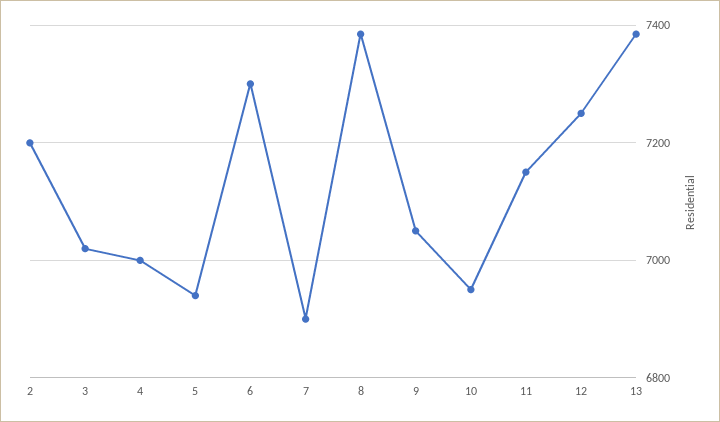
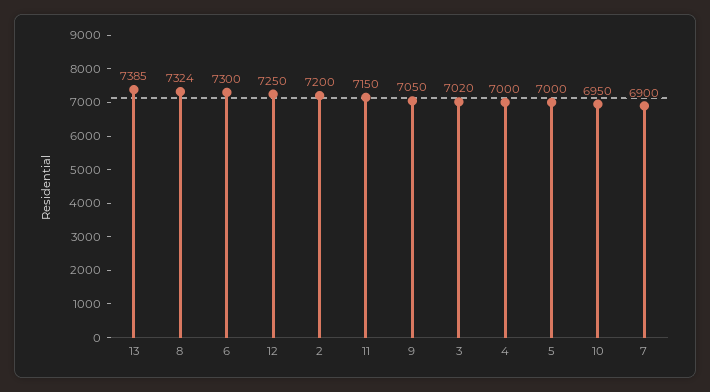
5: 6940 -> 7000
8: 7380 -> 7324

